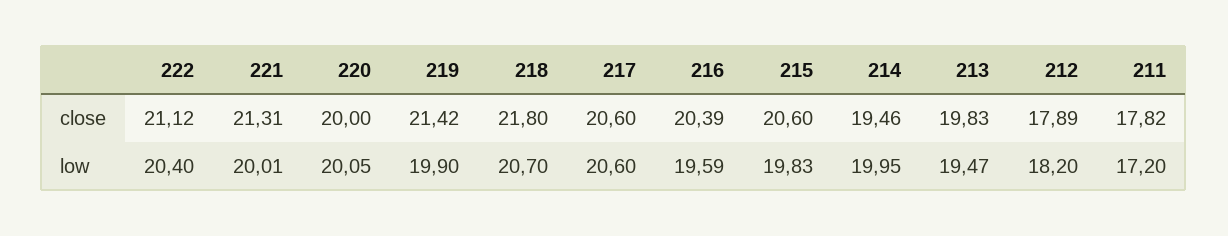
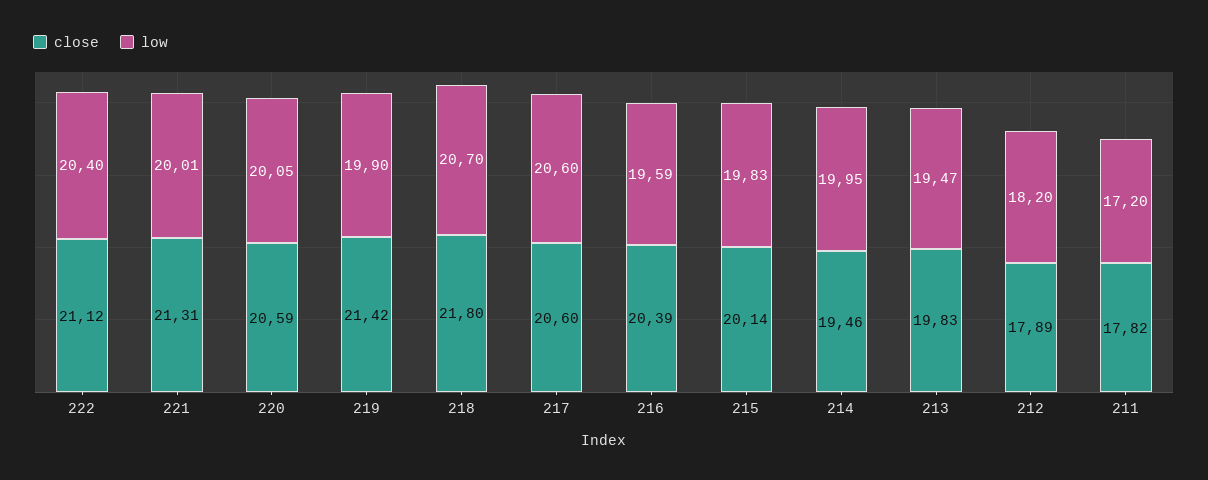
close, 220: 20 -> 20.59
close, 215: 20.6 -> 20.14

